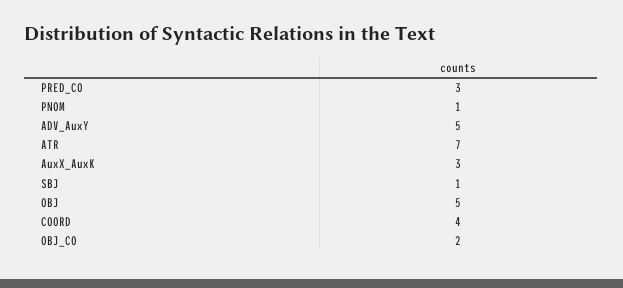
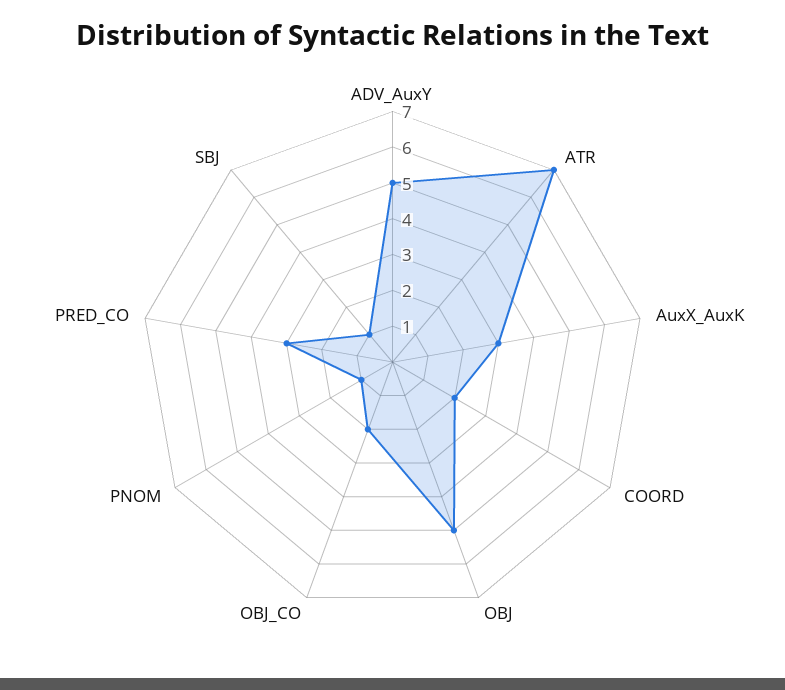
COORD: 4 -> 2

